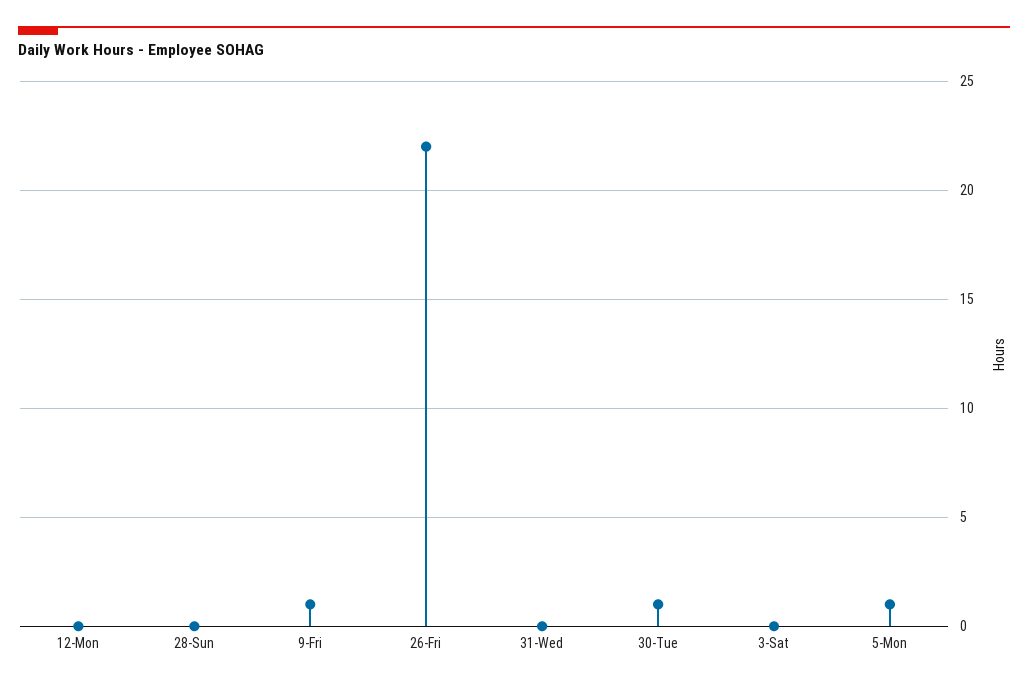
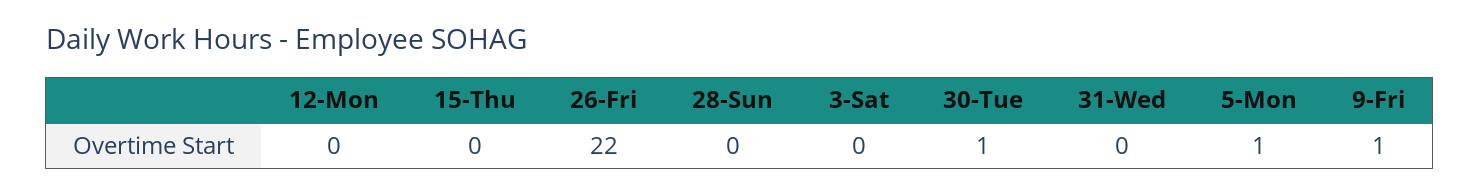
15-Thu: none -> 0

